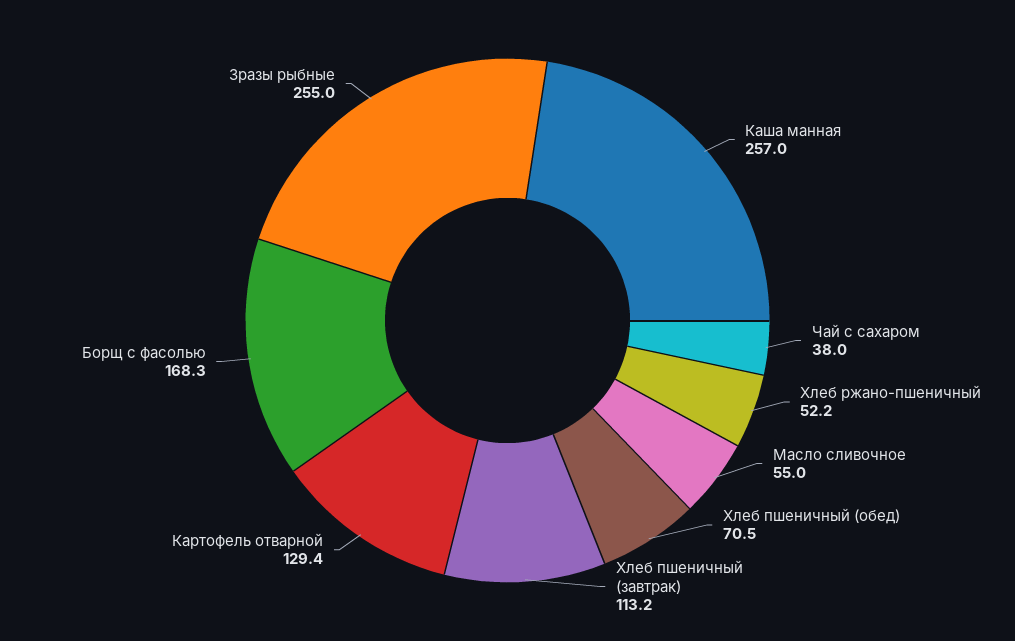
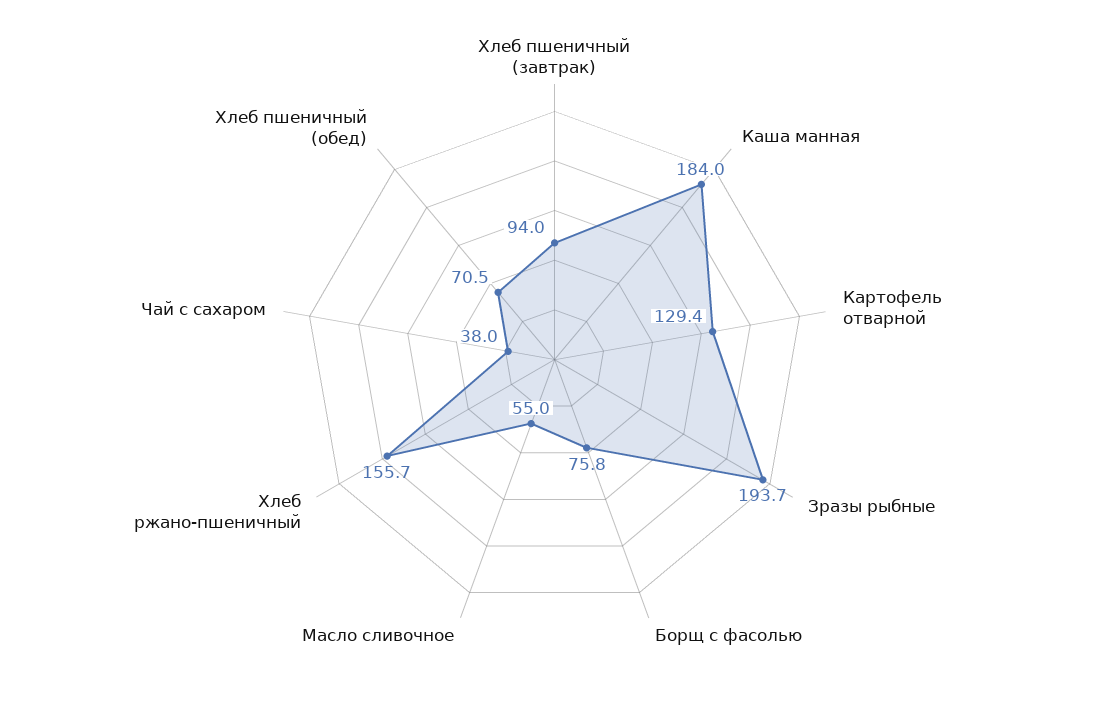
Каша манная: 257 -> 184
Хлеб ржано-пшеничный: 52.2 -> 155.7
Хлеб пшеничный (завтрак): 113.2 -> 94
Борщ с фасолью: 168.3 -> 75.8
Зразы рыбные: 255 -> 193.7

